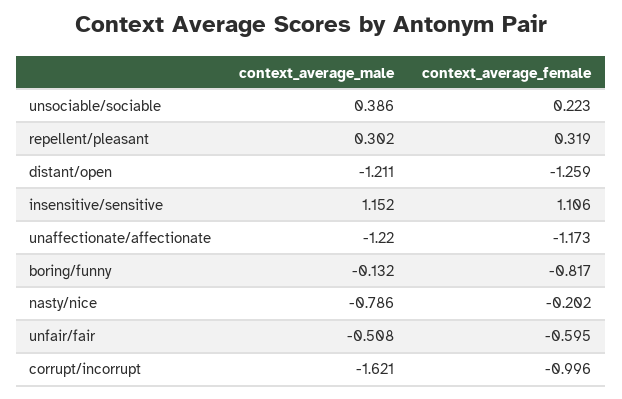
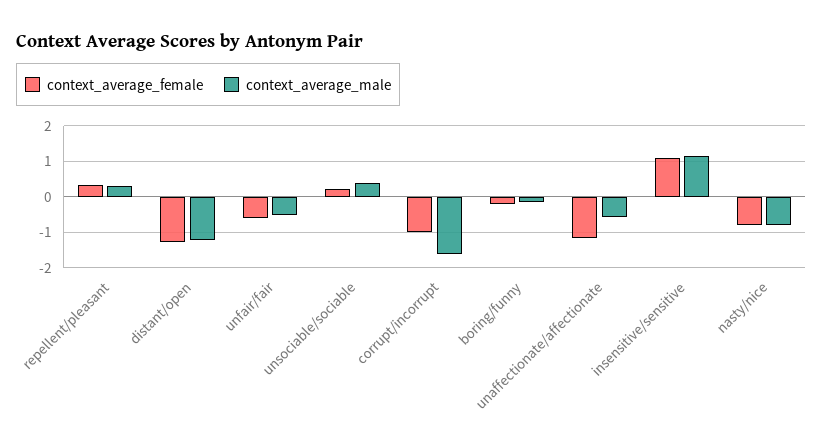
context_average_male, unaffectionate/affectionate: -1.22 -> -0.6
context_average_female, boring/funny: -0.817 -> -0.2
context_average_female, nasty/nice: -0.202 -> -0.8

